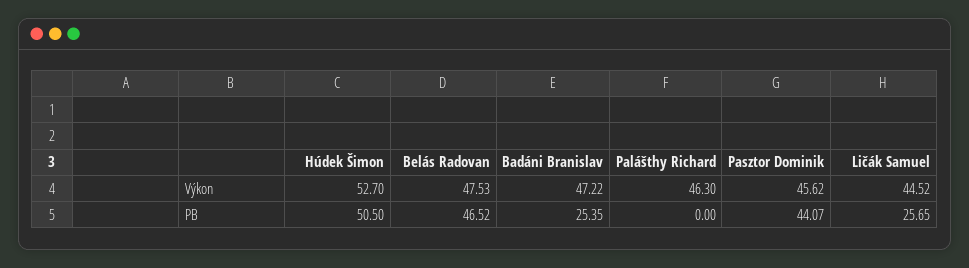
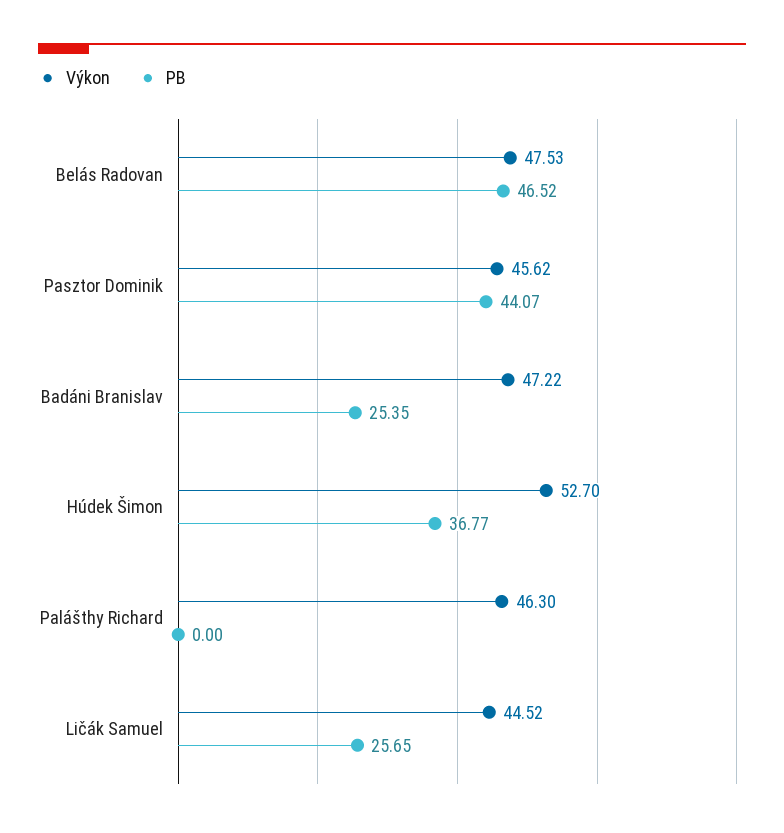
PB, Húdek Šimon: 50.5 -> 36.77

